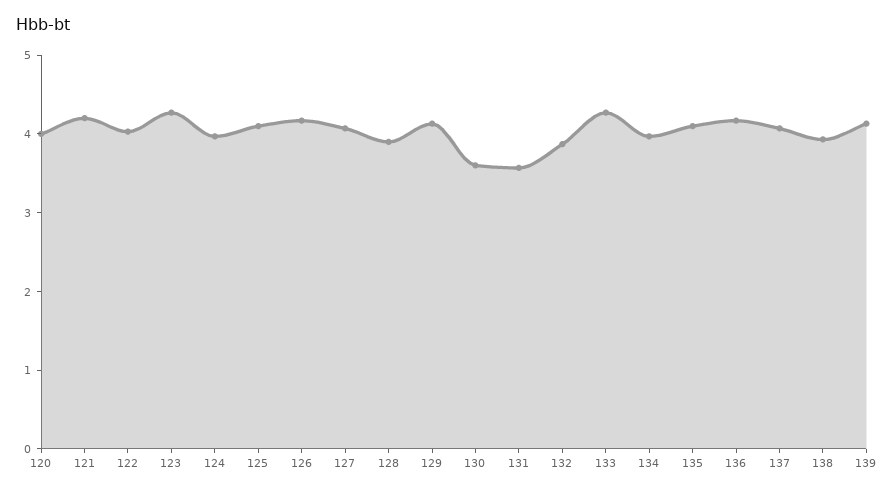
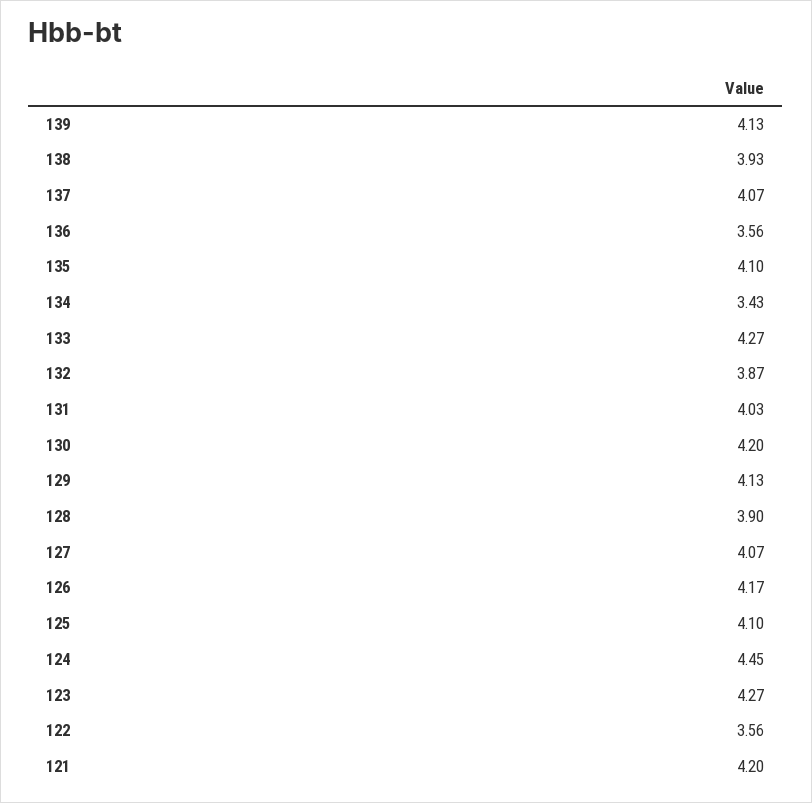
120: 4 -> none
122: 4 -> 3.56
124: 4 -> 4.45
130: 3.6 -> 4.2
131: 3.6 -> 4.03
134: 4 -> 3.43
136: 4.2 -> 3.56

